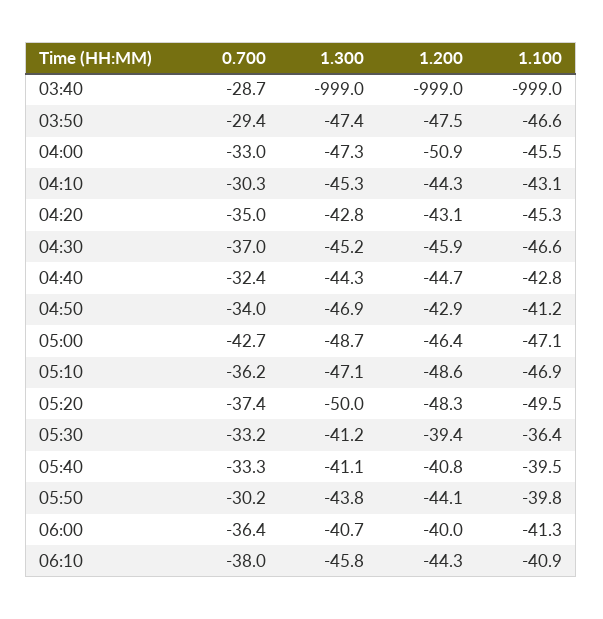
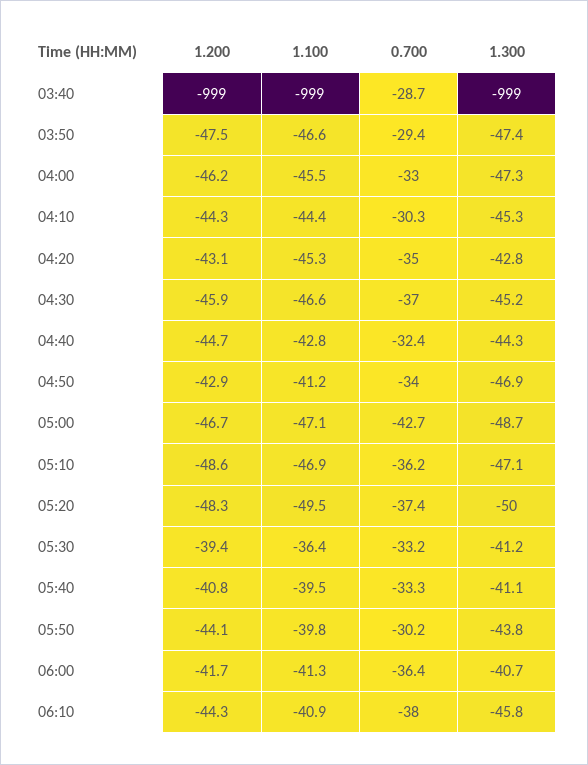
1.200, 04:00: -50.9 -> -46.2
1.100, 04:10: -43.1 -> -44.4
1.200, 05:00: -46.4 -> -46.7
1.200, 06:00: -40 -> -41.7

